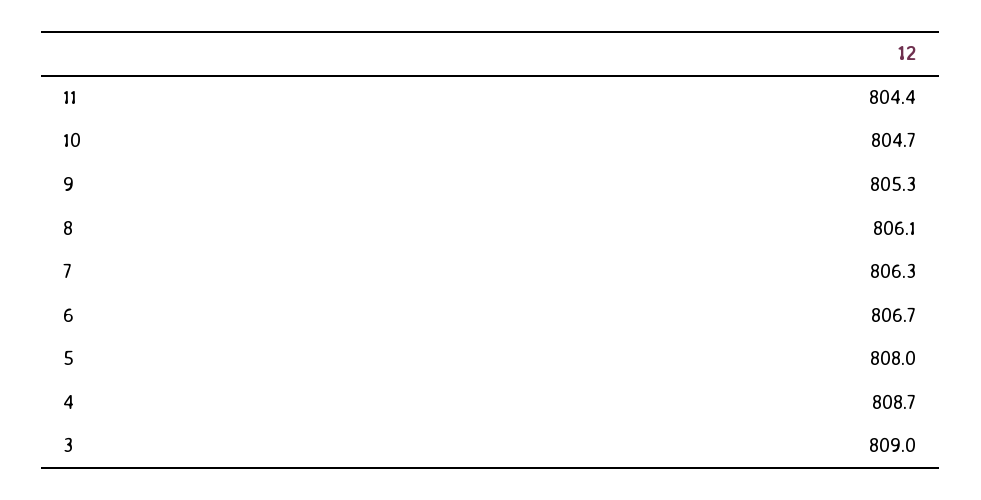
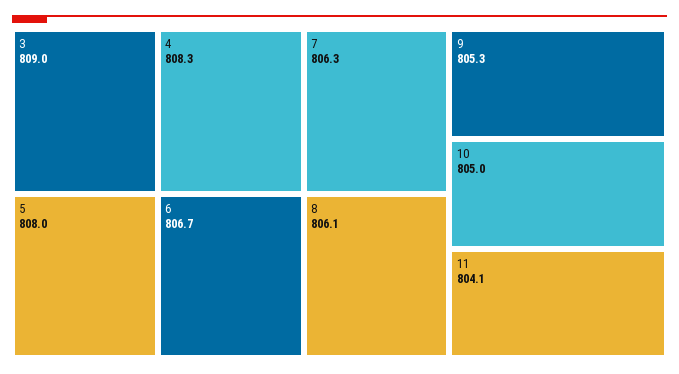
11: 804.4 -> 804.1
10: 804.7 -> 805
4: 808.7 -> 808.3

